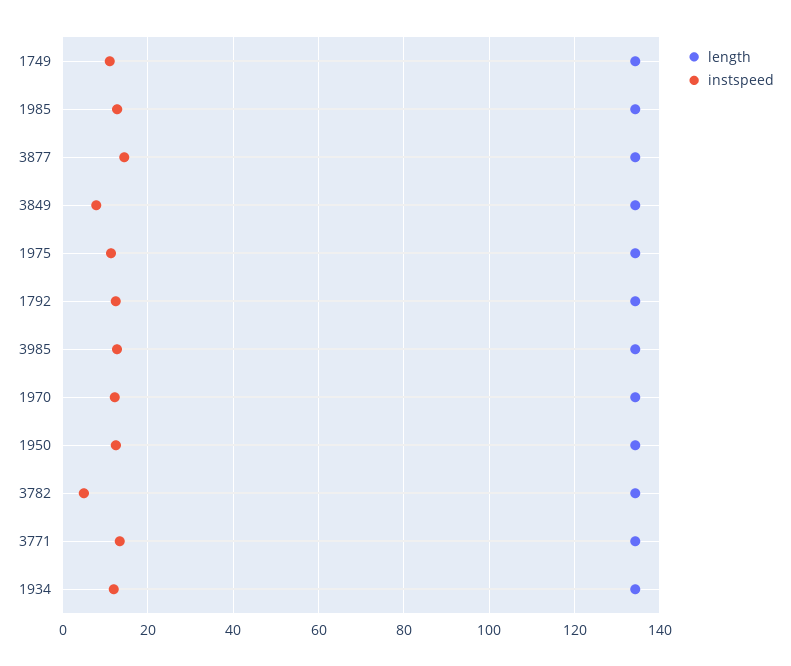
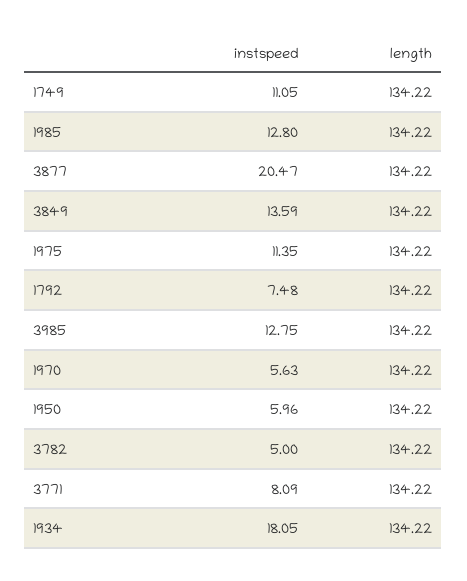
instspeed, 3877: 14 -> 20.47
instspeed, 3849: 8 -> 13.59
instspeed, 1792: 12 -> 7.48
instspeed, 1970: 12 -> 5.63
instspeed, 1950: 12 -> 5.96
instspeed, 3771: 14 -> 8.09
instspeed, 1934: 12 -> 18.05

